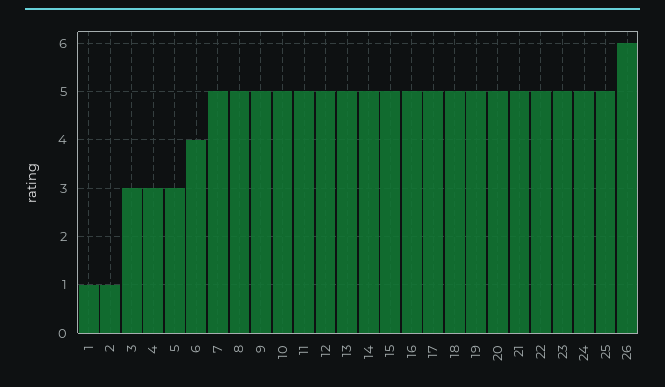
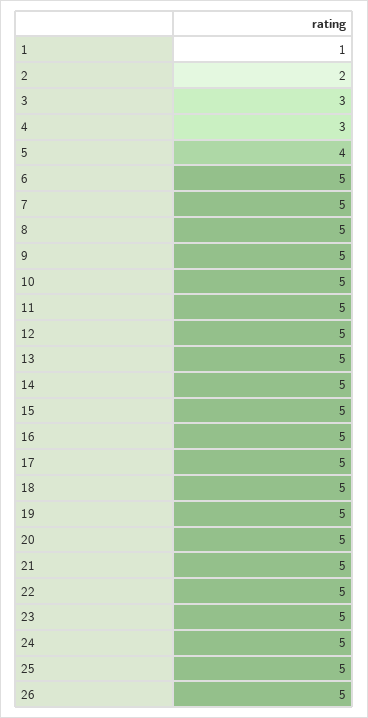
2: 1 -> 2
5: 3 -> 4
6: 4 -> 5
26: 6 -> 5

